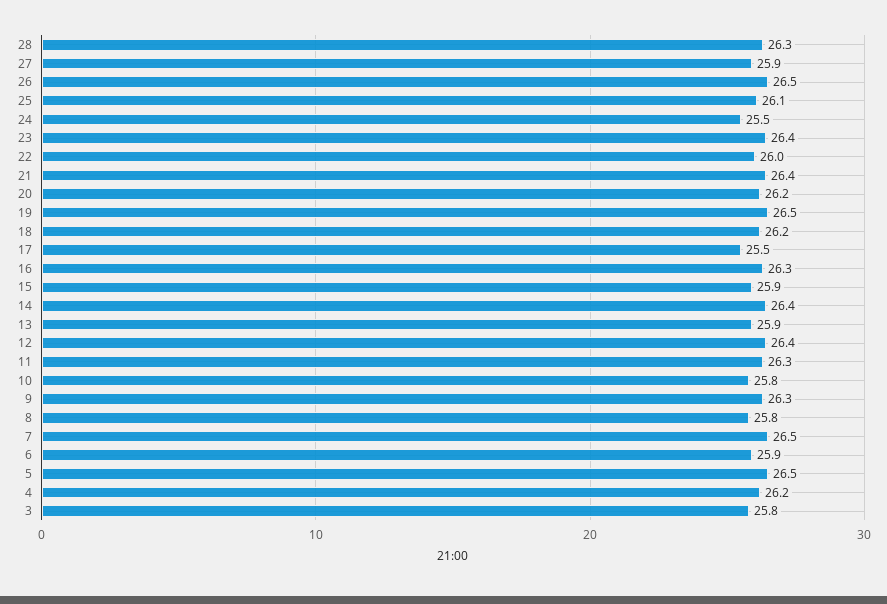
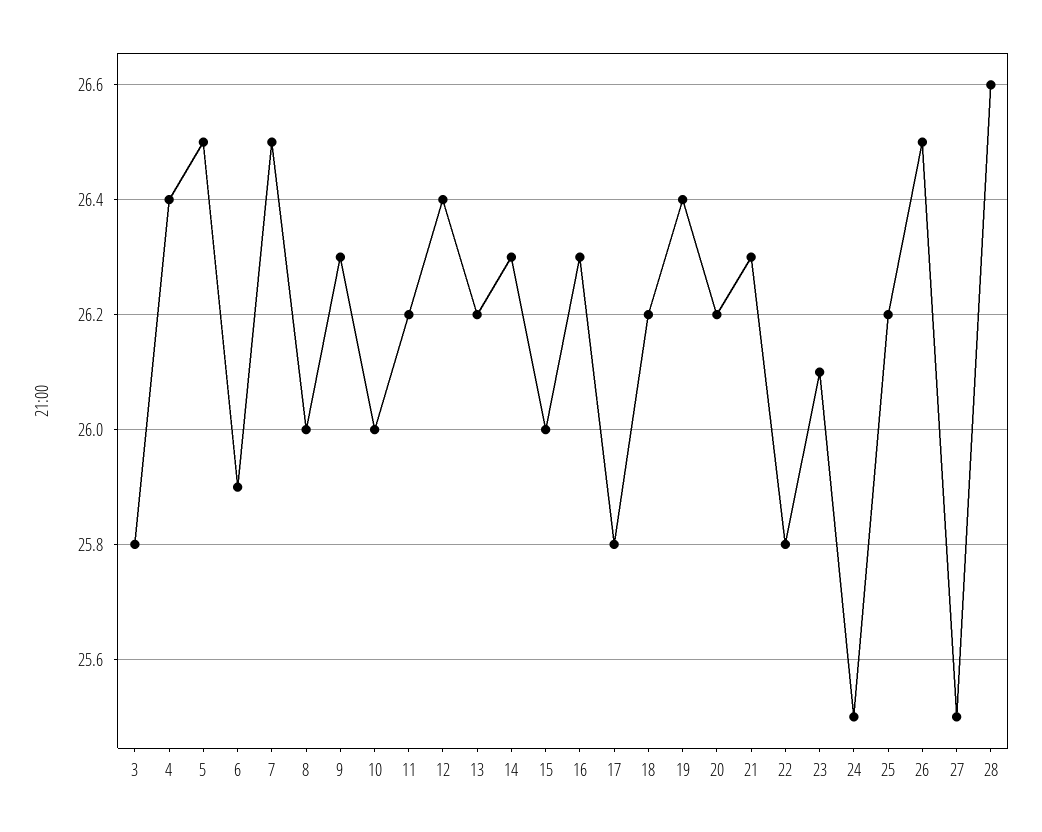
28: 26.3 -> 26.6
27: 25.9 -> 25.5
25: 26.1 -> 26.2
23: 26.4 -> 26.1
22: 26 -> 25.8
21: 26.4 -> 26.3
19: 26.5 -> 26.4
17: 25.5 -> 25.8
15: 25.9 -> 26
14: 26.4 -> 26.3
13: 25.9 -> 26.2
11: 26.3 -> 26.2
10: 25.8 -> 26
8: 25.8 -> 26
4: 26.2 -> 26.4

